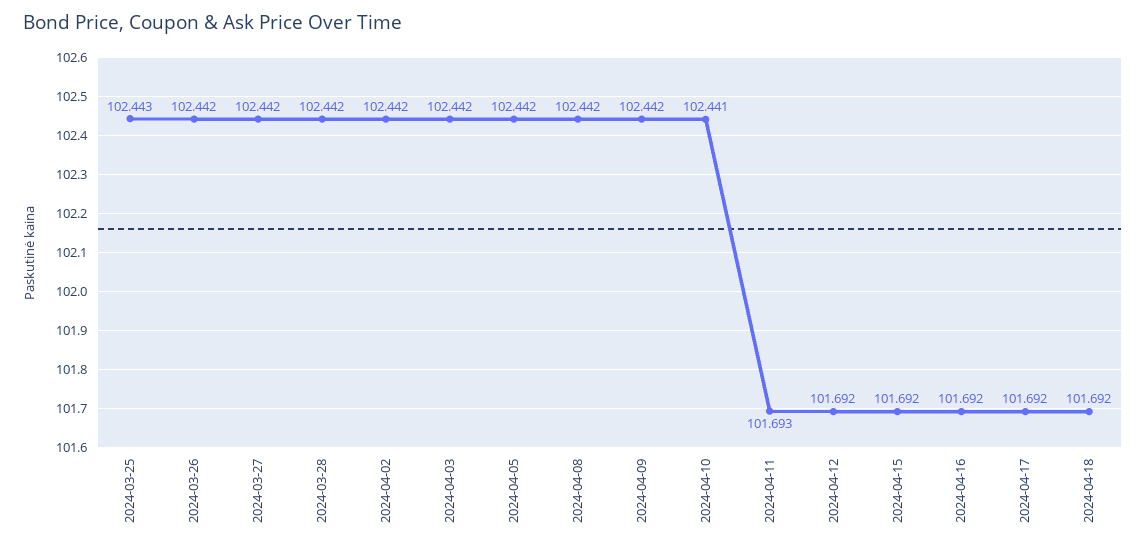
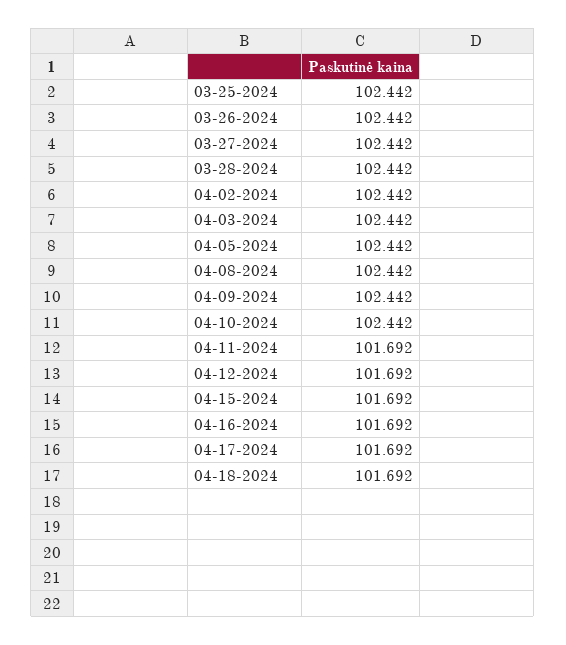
2024-03-25: 102.443 -> 102.442
2024-04-10: 102.441 -> 102.442
2024-04-11: 101.693 -> 101.692

